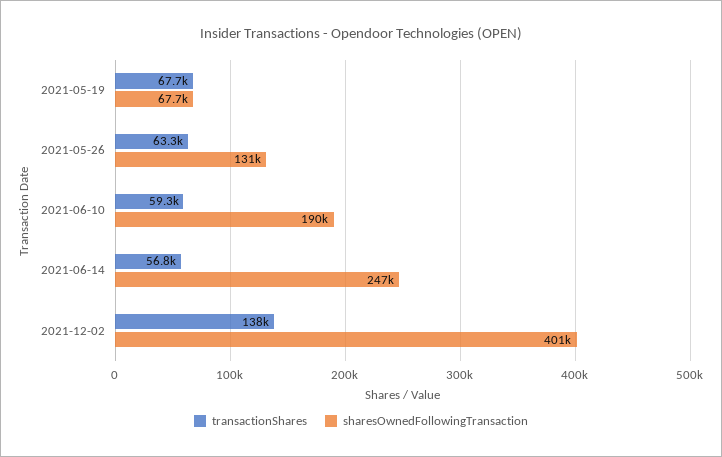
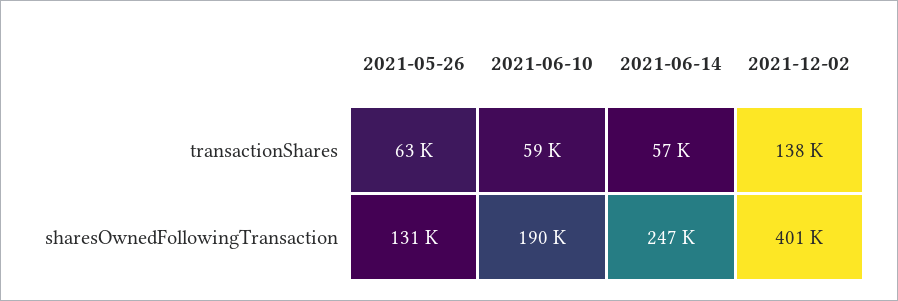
transactionShares, 2021-05-19: 67700 -> none
sharesOwnedFollowingTransaction, 2021-05-19: 67700 -> none

